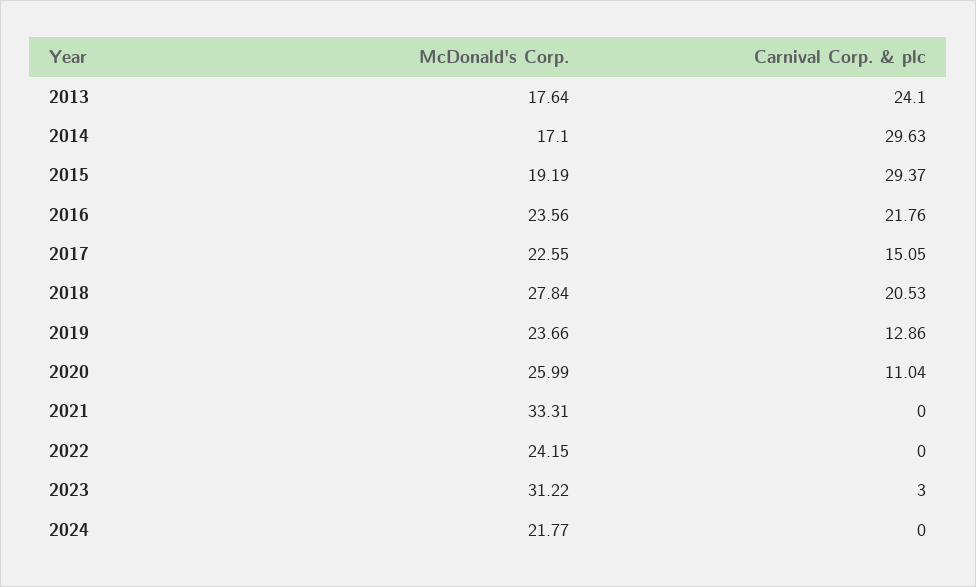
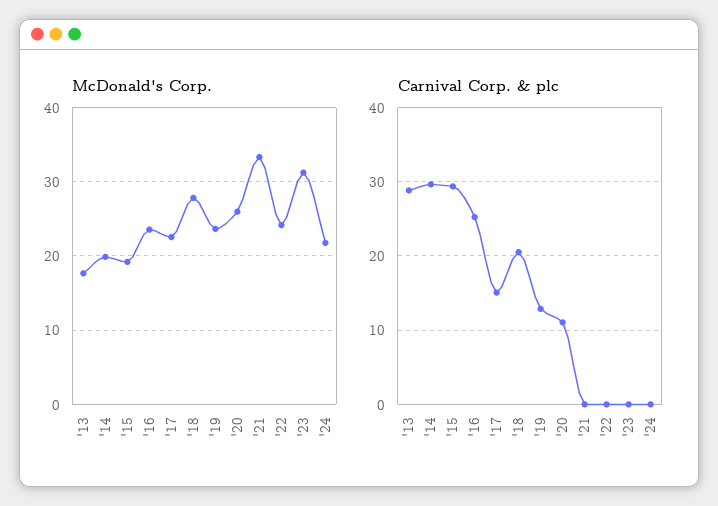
Carnival Corp. & plc, 2013: 24.1 -> 29
McDonald's Corp., 2014: 17.1 -> 20
Carnival Corp. & plc, 2016: 21.76 -> 25
Carnival Corp. & plc, 2023: 3 -> 0

